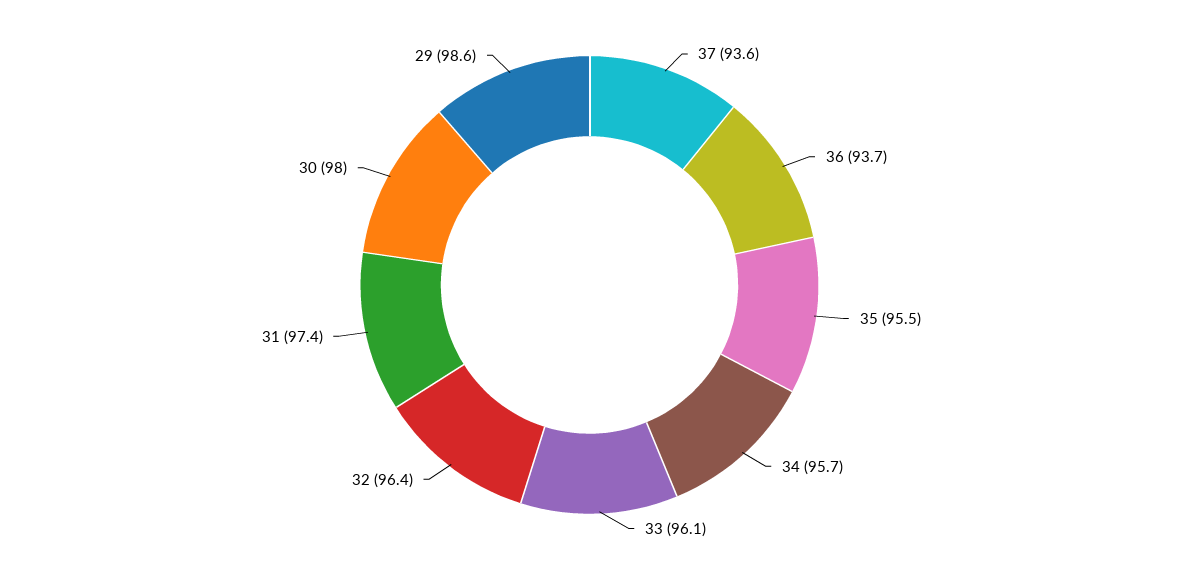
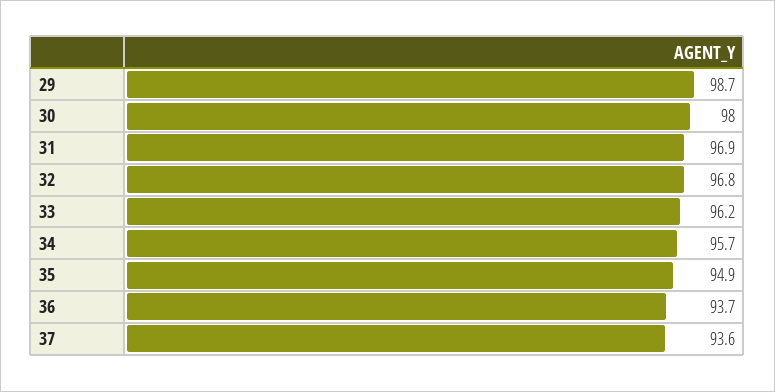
35: 95.5 -> 94.9
33: 96.1 -> 96.2
32: 96.4 -> 96.8
31: 97.4 -> 96.9
29: 98.6 -> 98.7

